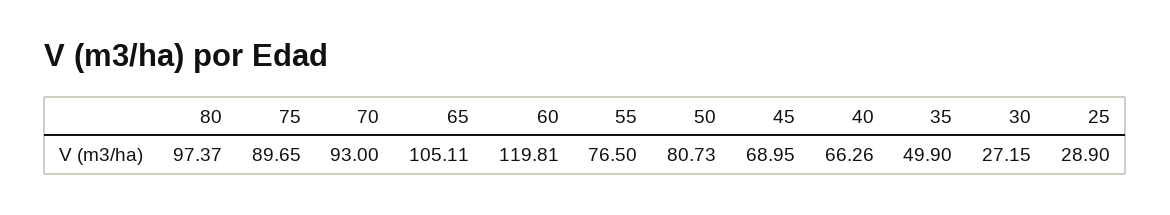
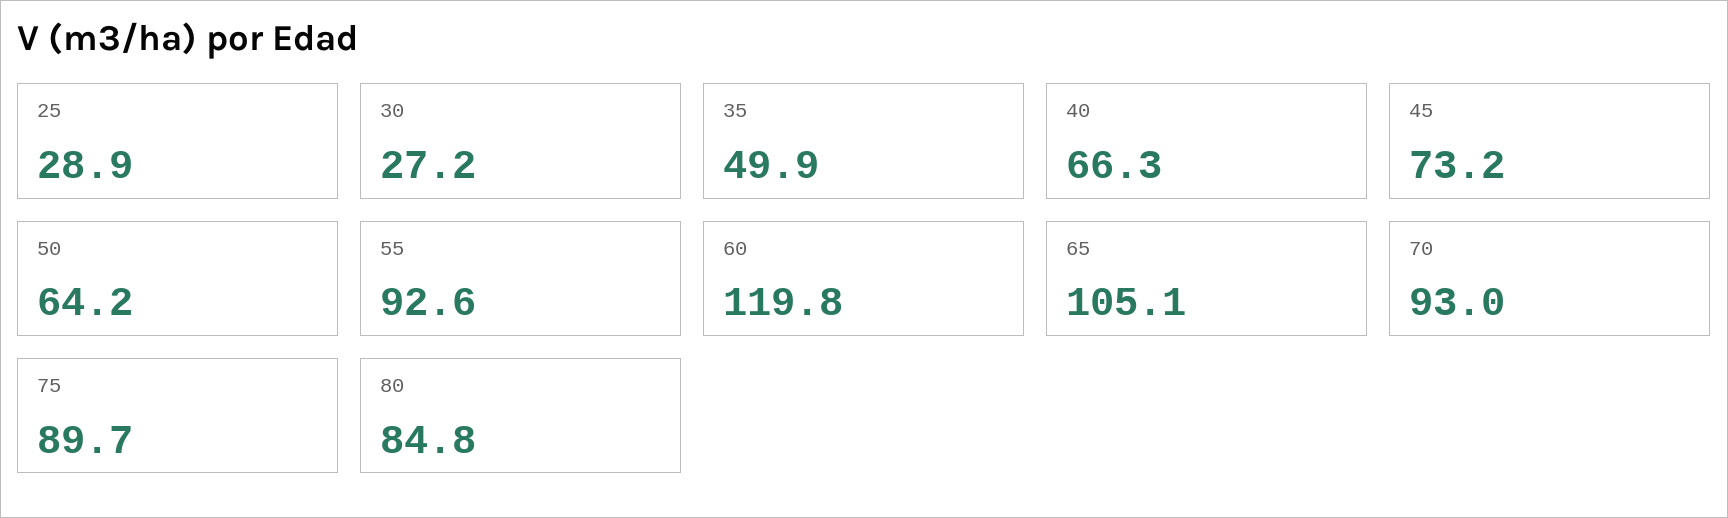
80: 97.37 -> 84.8
55: 76.5 -> 92.6
50: 80.73 -> 64.2
45: 68.95 -> 73.2

